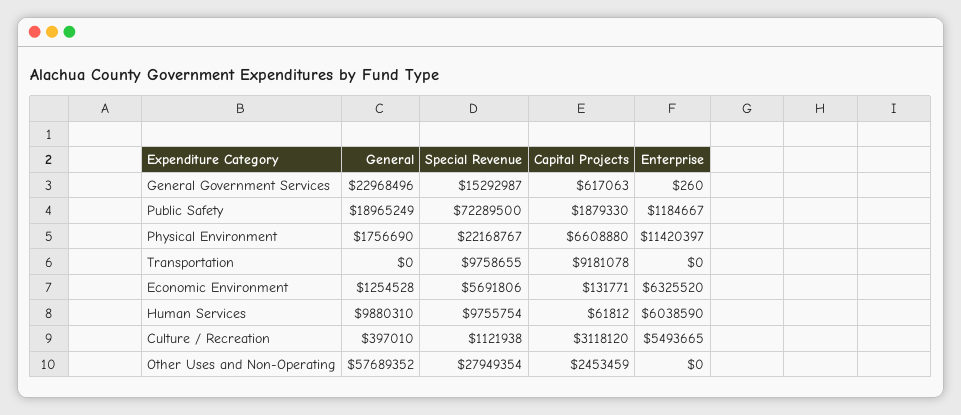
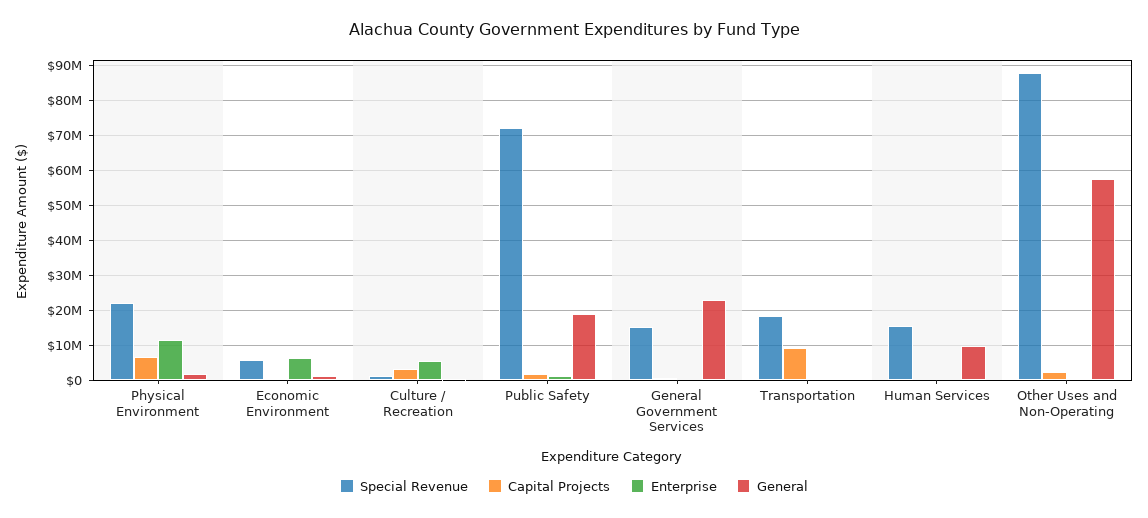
Special Revenue, Transportation: 9758655 -> 18000000
Special Revenue, Human Services: 9755754 -> 16000000
Enterprise, Human Services: 6038590 -> 0
Special Revenue, Other Uses and Non-Operating: 27949354 -> 88000000

